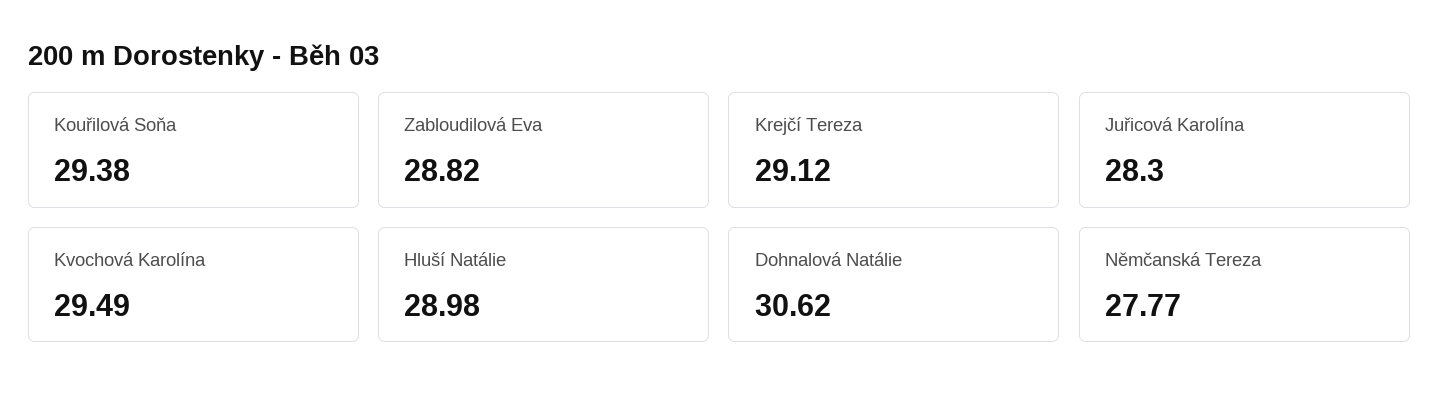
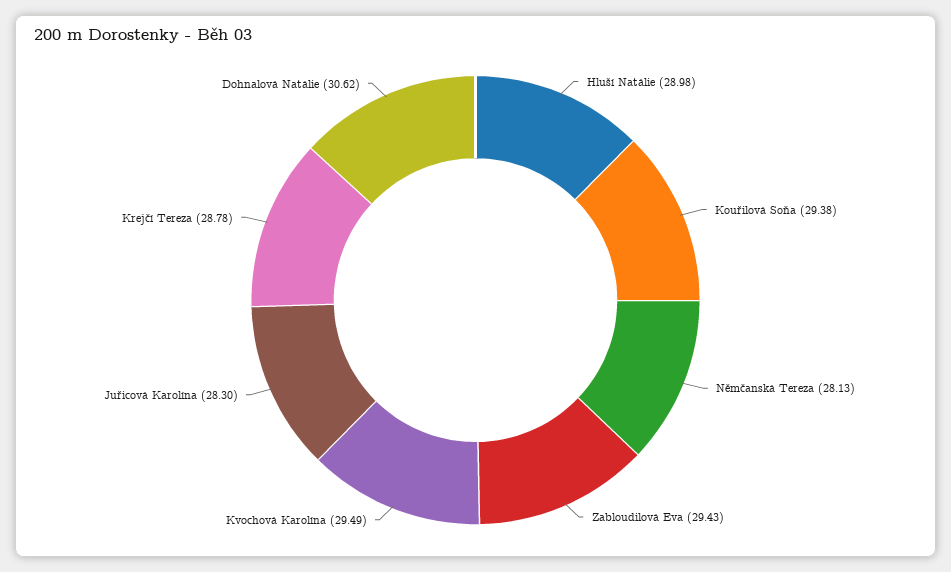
Zabloudilová Eva: 28.82 -> 29.43
Krejčí Tereza: 29.12 -> 28.78
Němčanská Tereza: 27.77 -> 28.13

